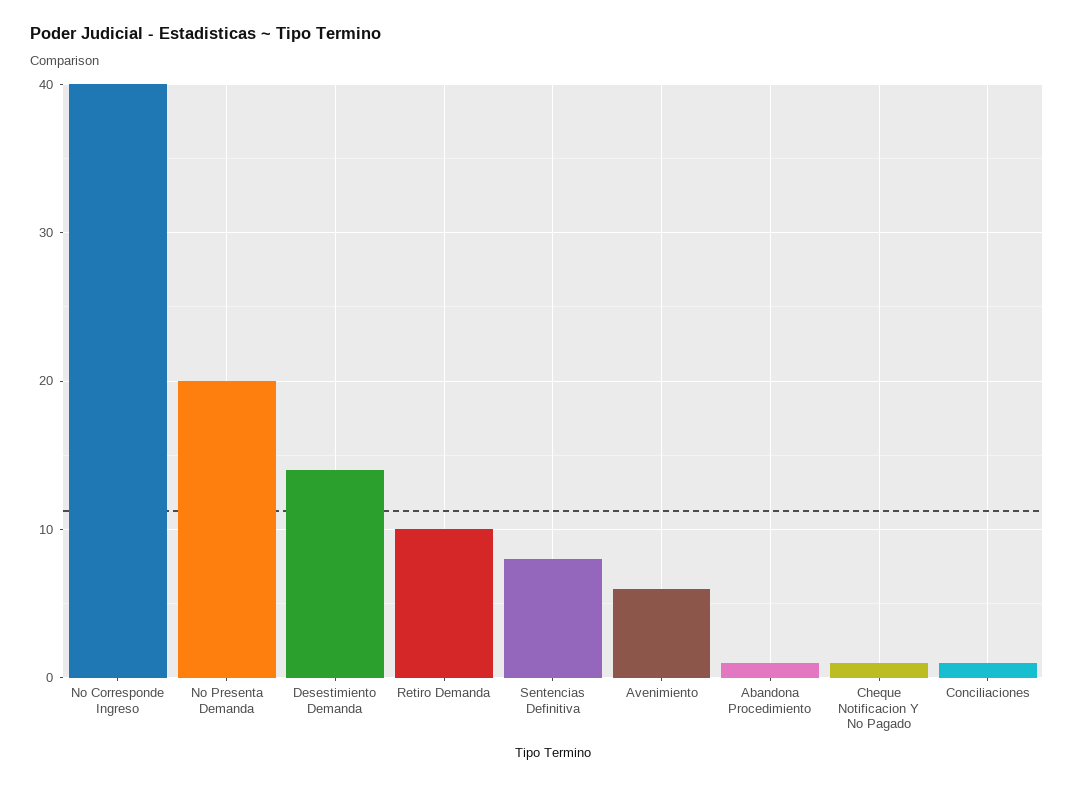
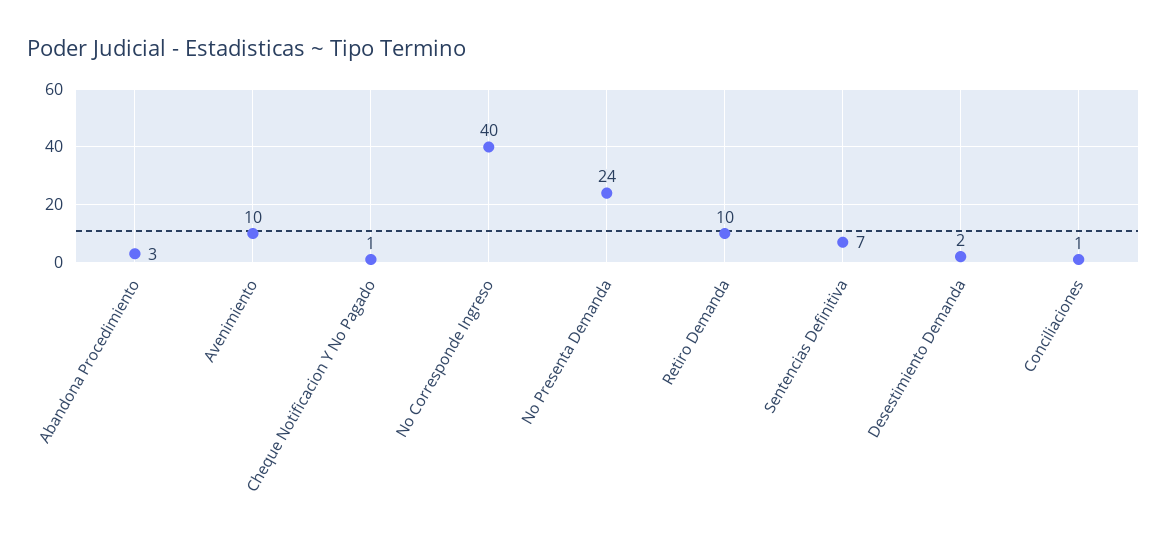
No Presenta Demanda: 20 -> 24
Desestimiento Demanda: 14 -> 2
Sentencias Definitiva: 8 -> 7
Avenimiento: 6 -> 10
Abandona Procedimiento: 1 -> 3

